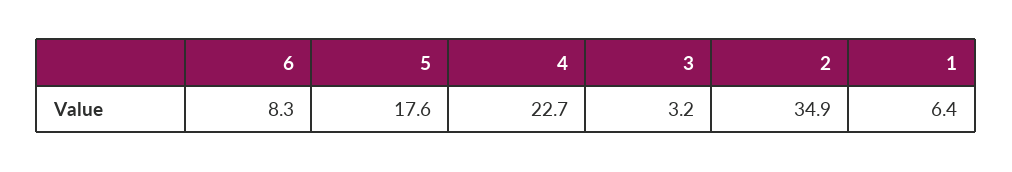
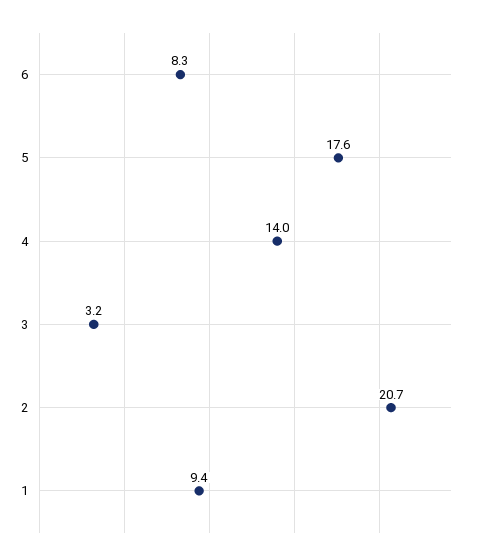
4: 22.7 -> 14
2: 34.9 -> 20.7
1: 6.4 -> 9.4

